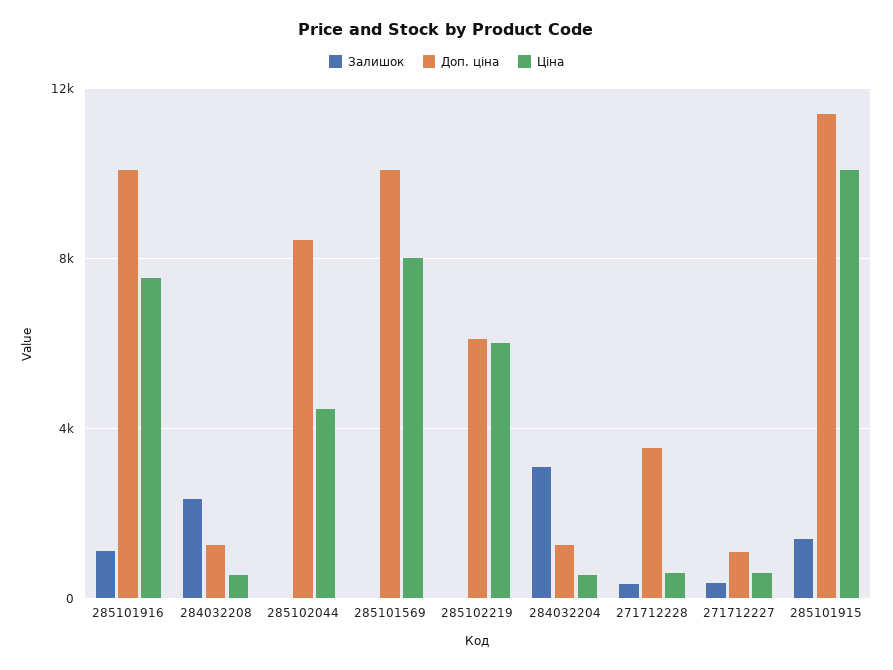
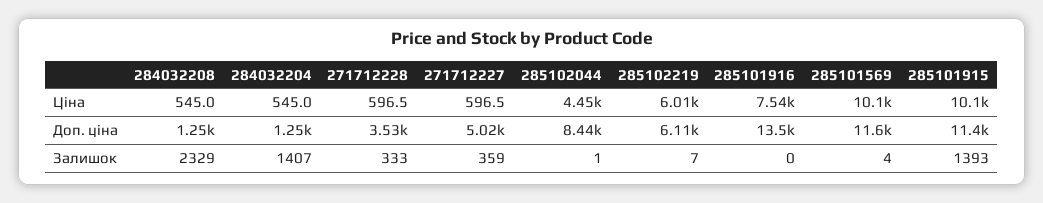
Залишок, 285101916: 1000 -> 0
Доп. ціна, 285101916: 10000 -> 13500
Доп. ціна, 285101569: 10000 -> 11600
Ціна, 285101569: 8000 -> 10100
Залишок, 284032204: 3000 -> 1407
Доп. ціна, 271712227: 1000 -> 5020

